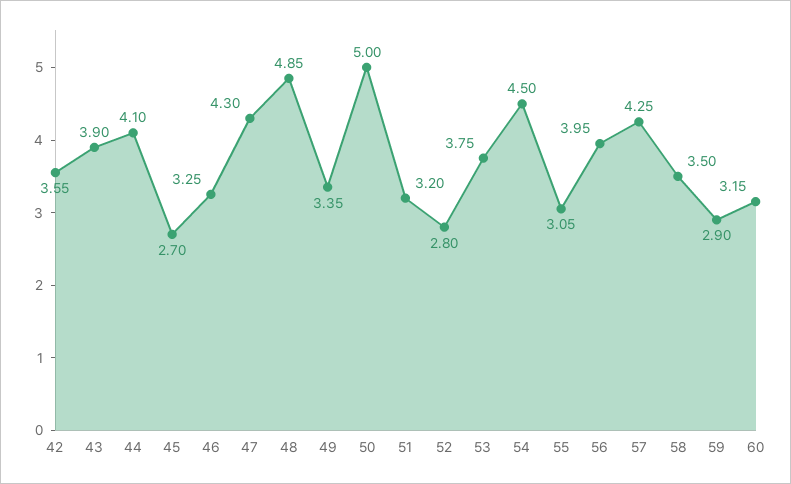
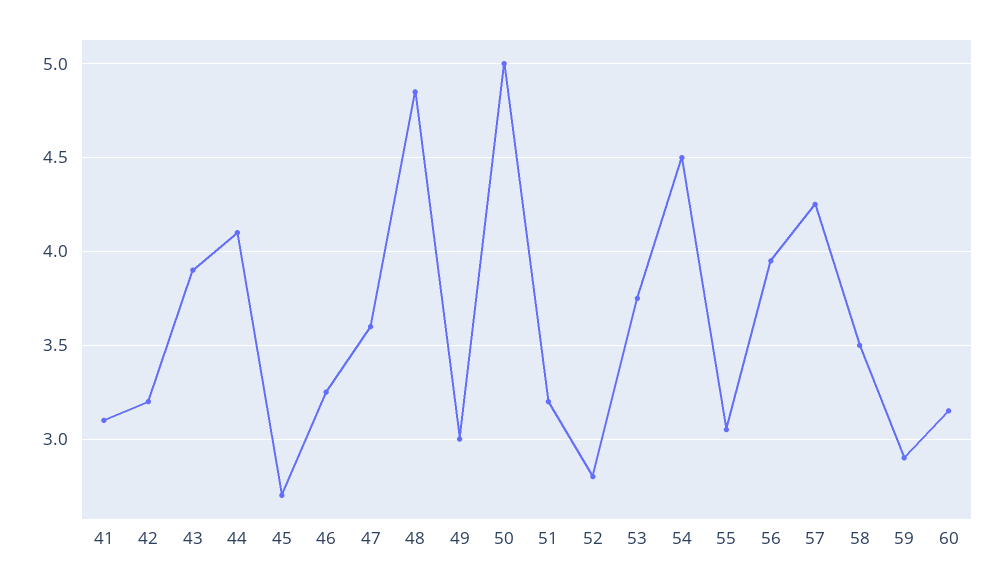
42: 3.55 -> 3.2
47: 4.3 -> 3.6
49: 3.35 -> 3
41: none -> 3.1

